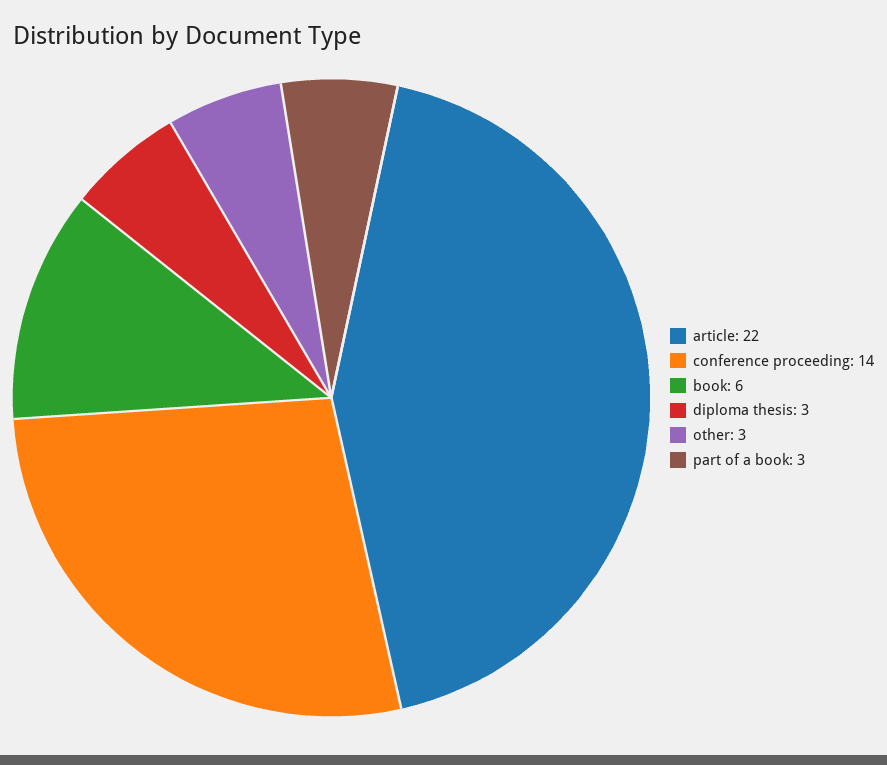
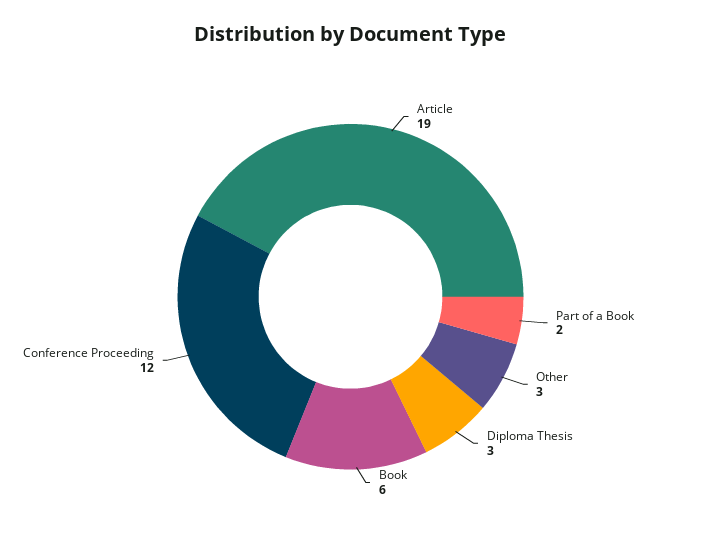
article: 22 -> 19
conference proceeding: 14 -> 12
part of a book: 3 -> 2

